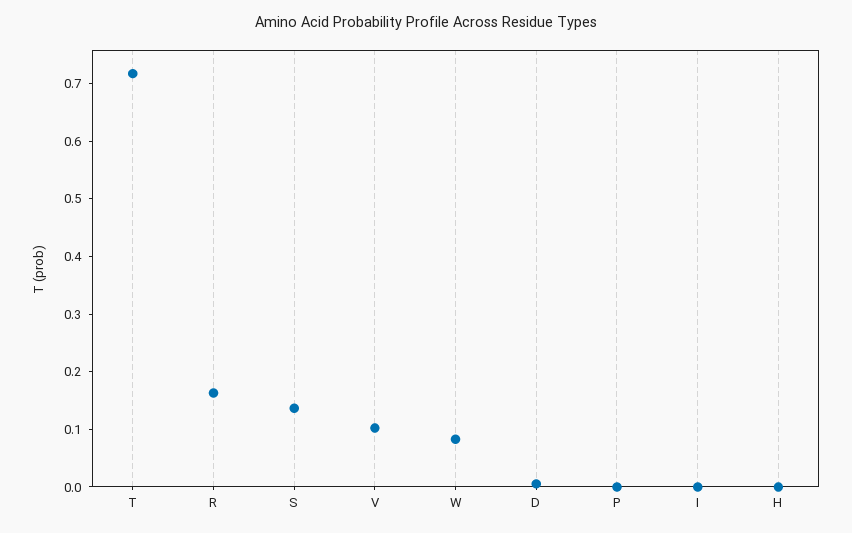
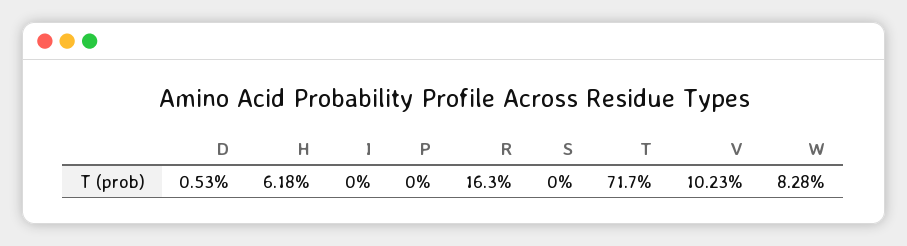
S: 0.14 -> 0
H: 0 -> 0.0618

